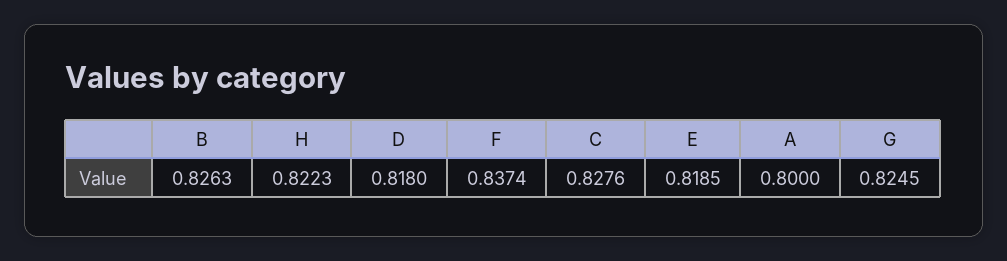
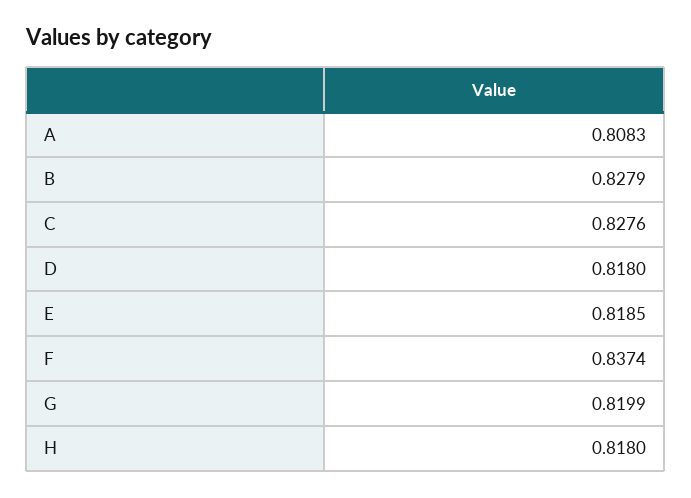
B: 0.8263 -> 0.8279
H: 0.8223 -> 0.818
A: 0.8 -> 0.8083
G: 0.8245 -> 0.8199

